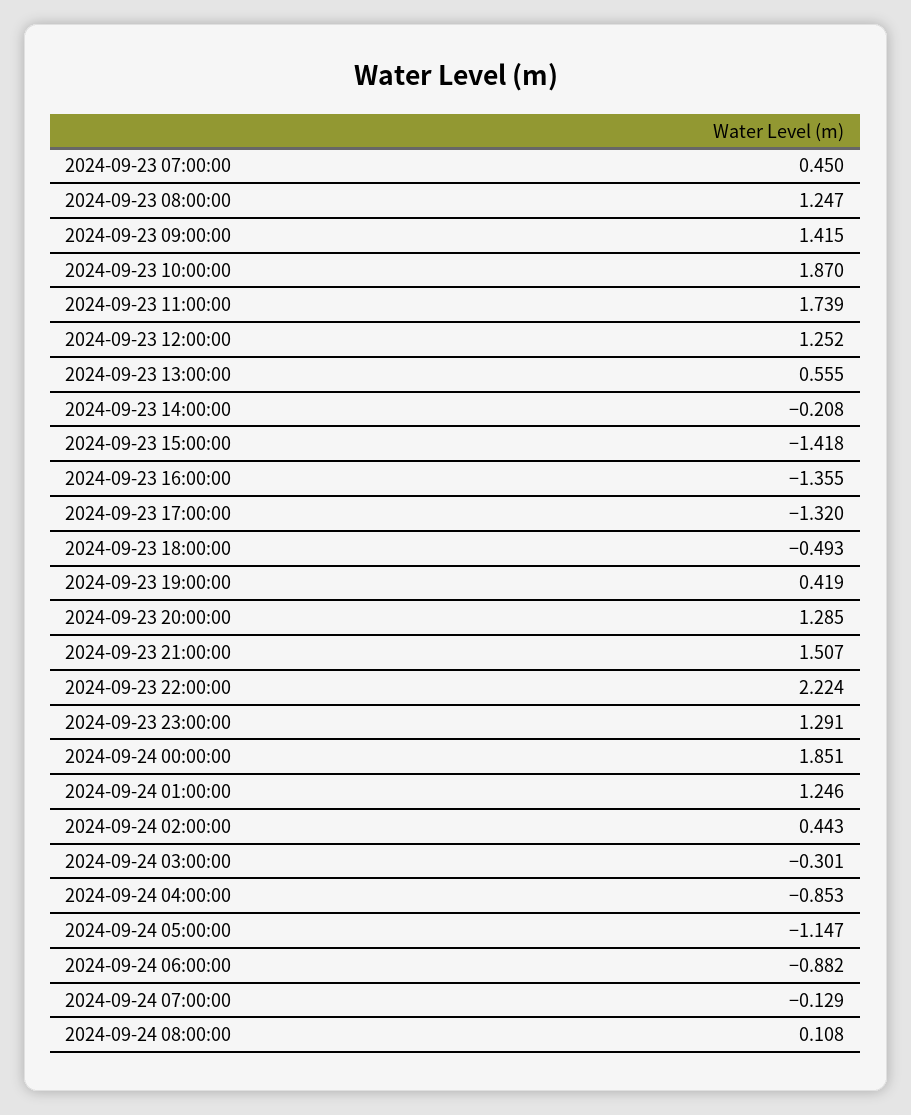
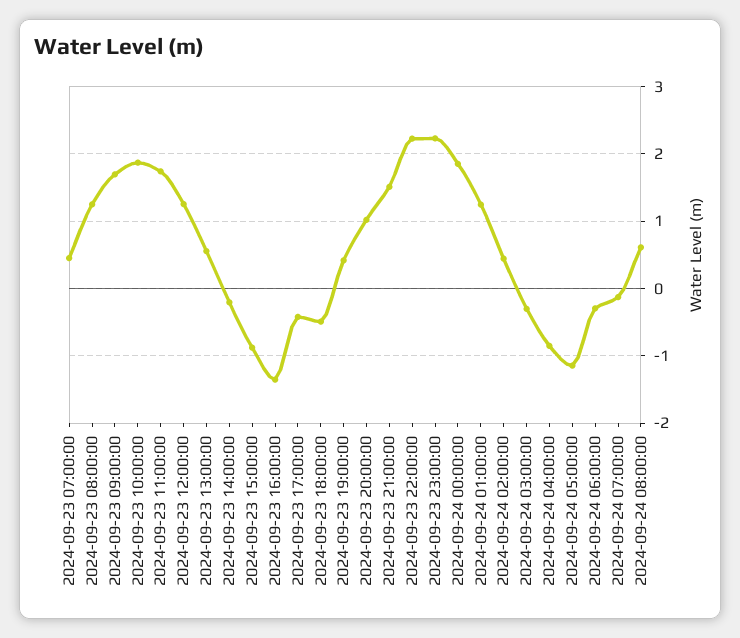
2024-09-23 09:00:00: 1.415 -> 1.7
2024-09-23 15:00:00: -1.418 -> -0.9
2024-09-23 17:00:00: -1.32 -> -0.4
2024-09-23 20:00:00: 1.285 -> 1
2024-09-23 23:00:00: 1.291 -> 2.2
2024-09-24 06:00:00: -0.882 -> -0.3
2024-09-24 08:00:00: 0.108 -> 0.6

